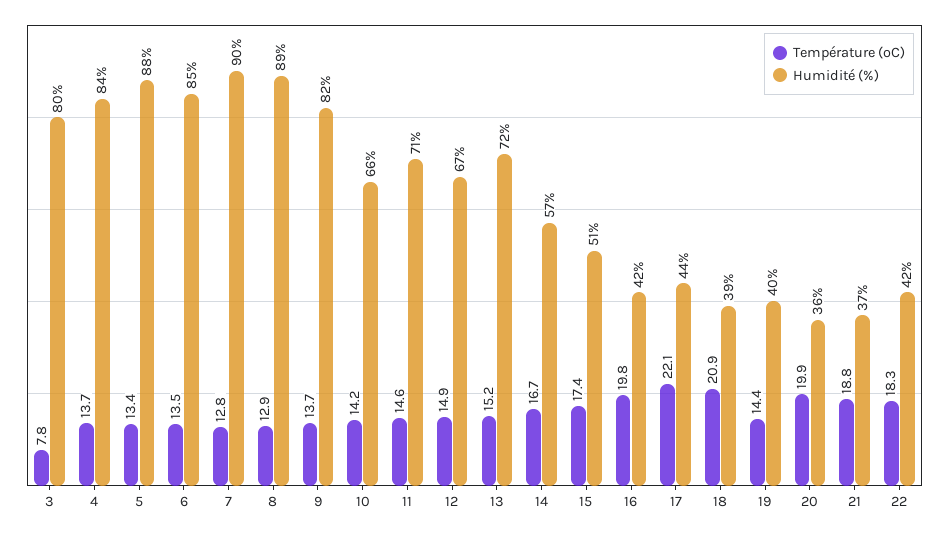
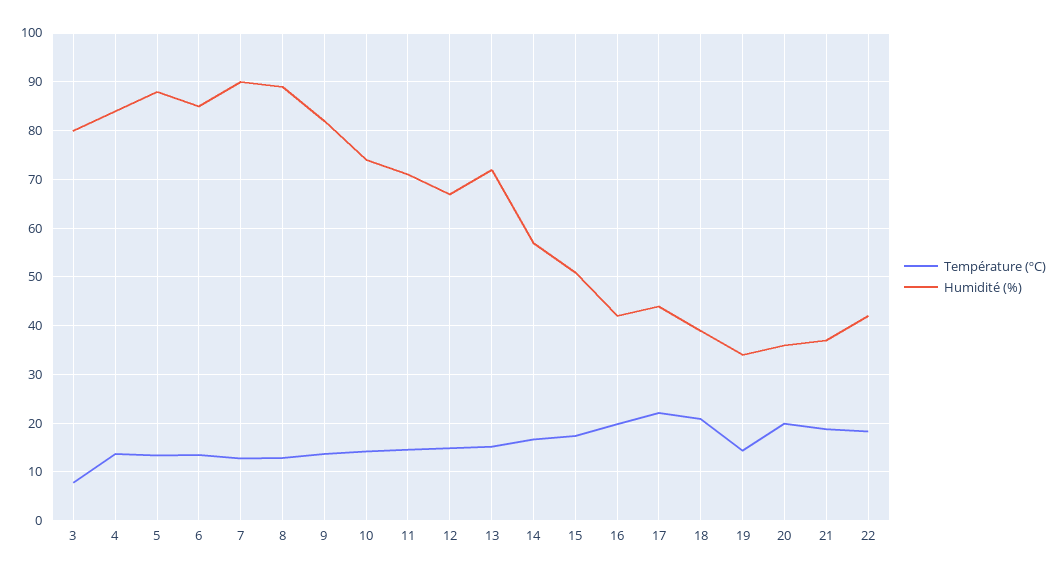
Humidité (%), 10: 66 -> 74
Humidité (%), 19: 40 -> 34

